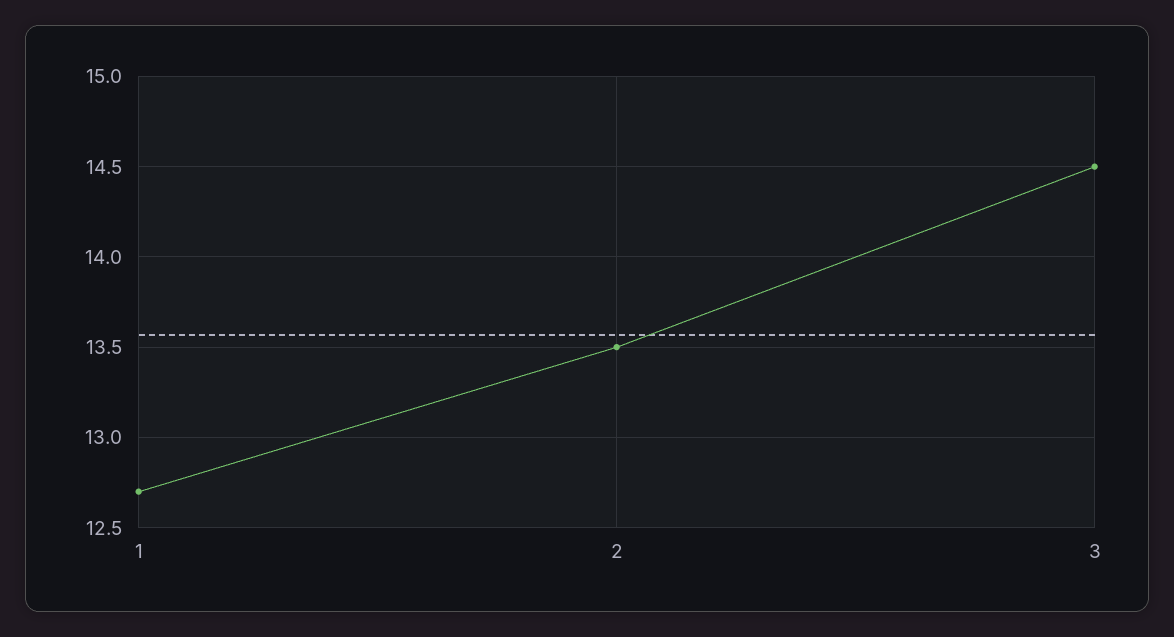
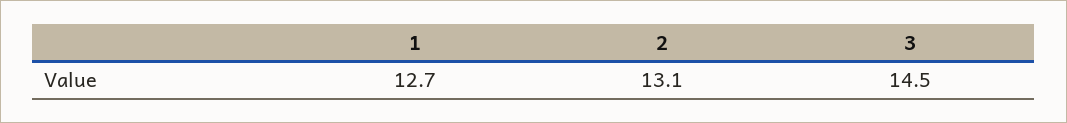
2: 13.5 -> 13.1

